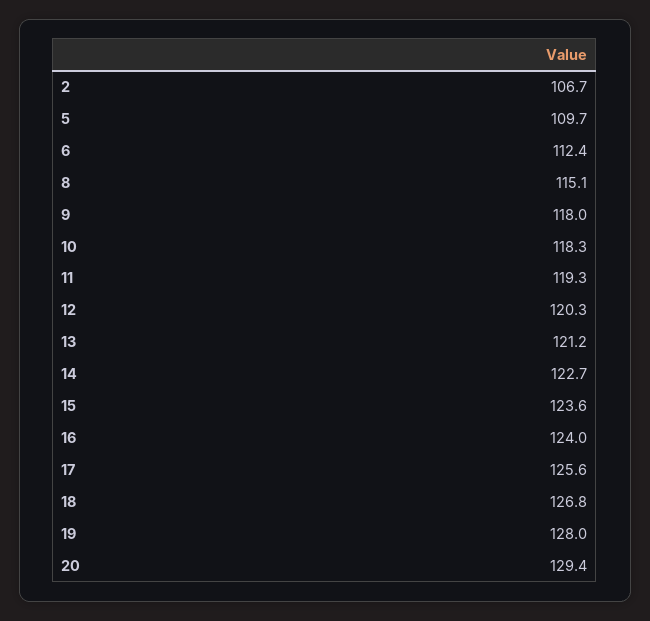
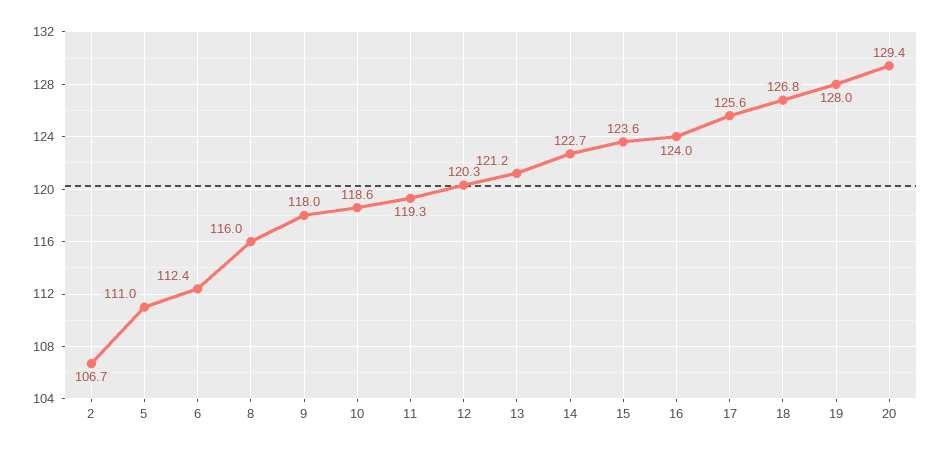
5: 109.7 -> 111
8: 115.1 -> 116
10: 118.3 -> 118.6

